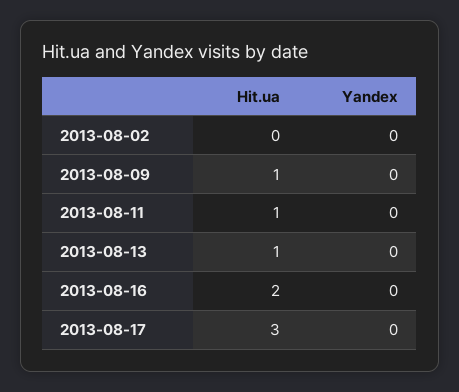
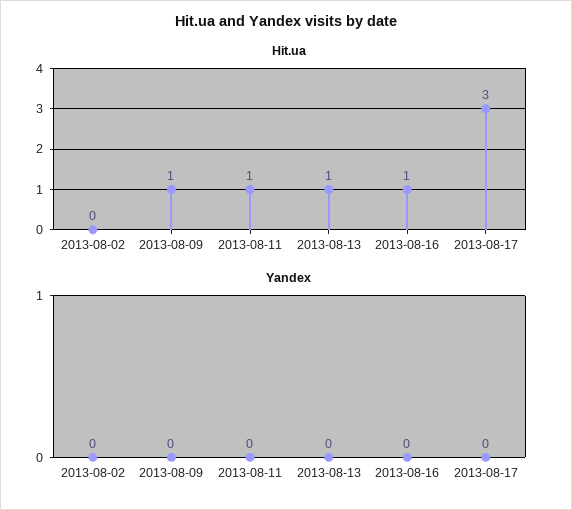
Hit.ua, 2013-08-16: 2 -> 1

